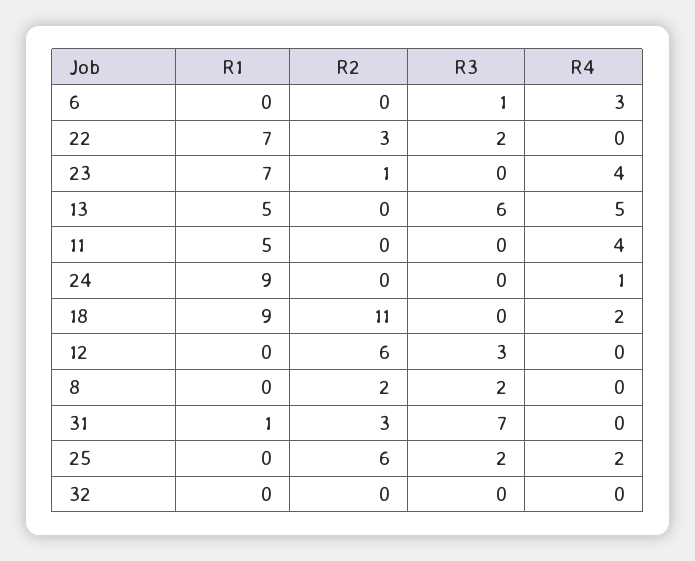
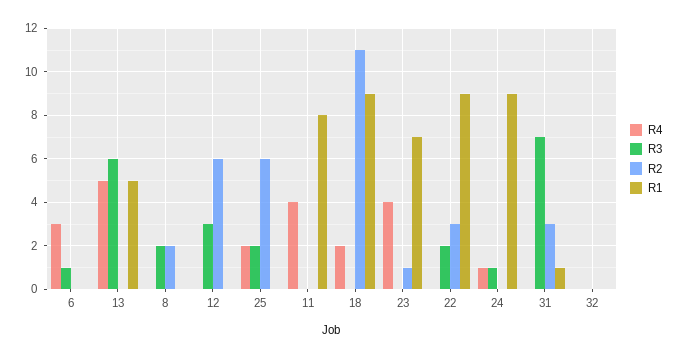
R1, 22: 7 -> 9
R1, 11: 5 -> 8
R3, 24: 0 -> 1

